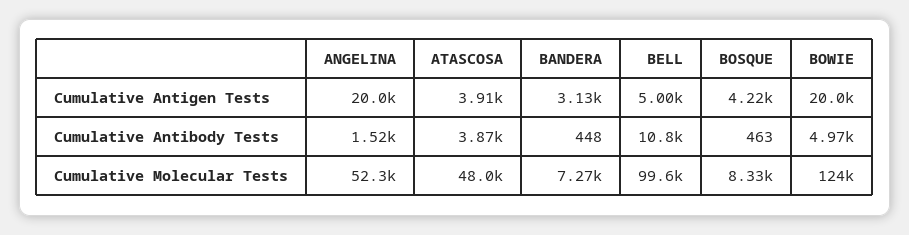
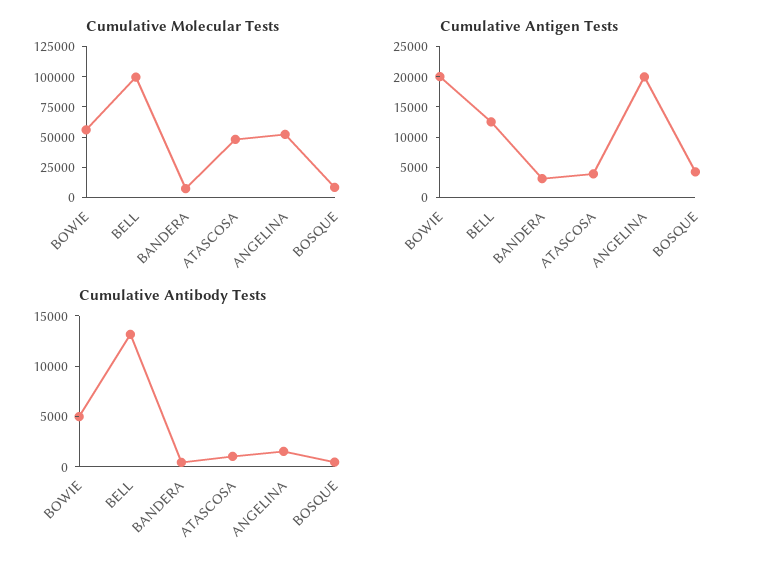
Cumulative Antigen Tests, BELL: 5000 -> 12500
Cumulative Antibody Tests, ATASCOSA: 3870 -> 1000
Cumulative Antibody Tests, BELL: 10800 -> 13000
Cumulative Molecular Tests, BOWIE: 124000 -> 50000

